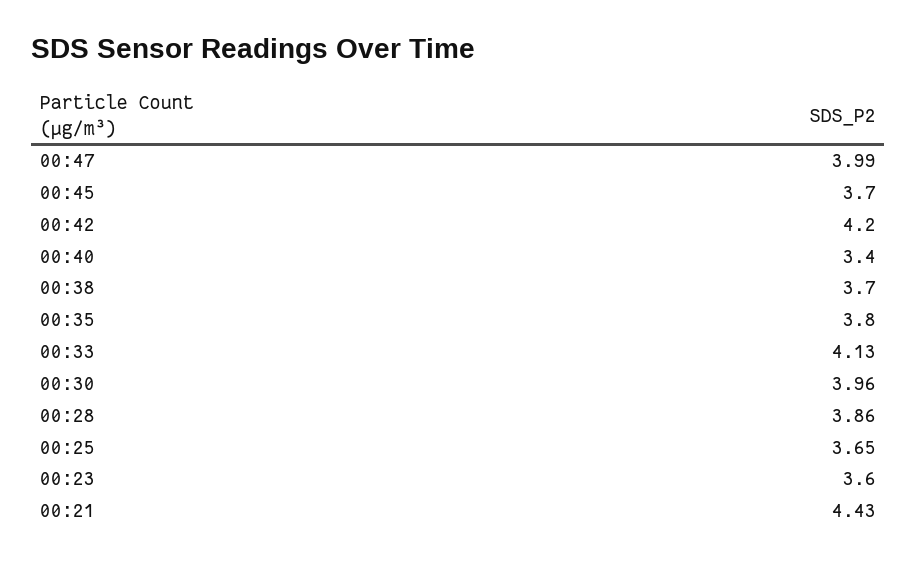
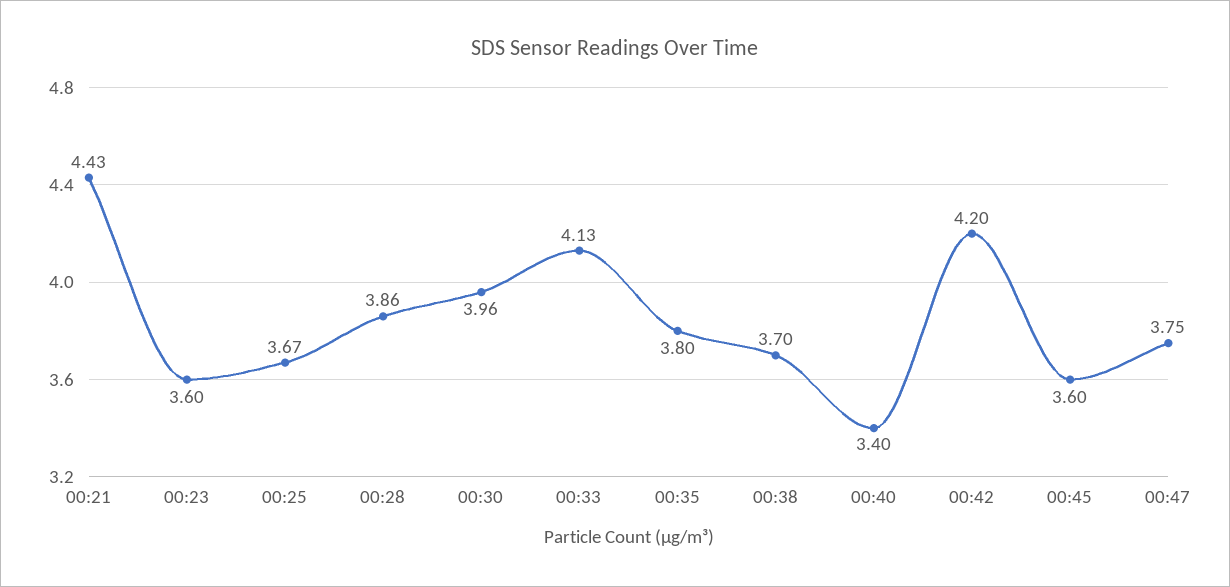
00:47: 3.99 -> 3.75
00:45: 3.7 -> 3.6
00:25: 3.65 -> 3.67

